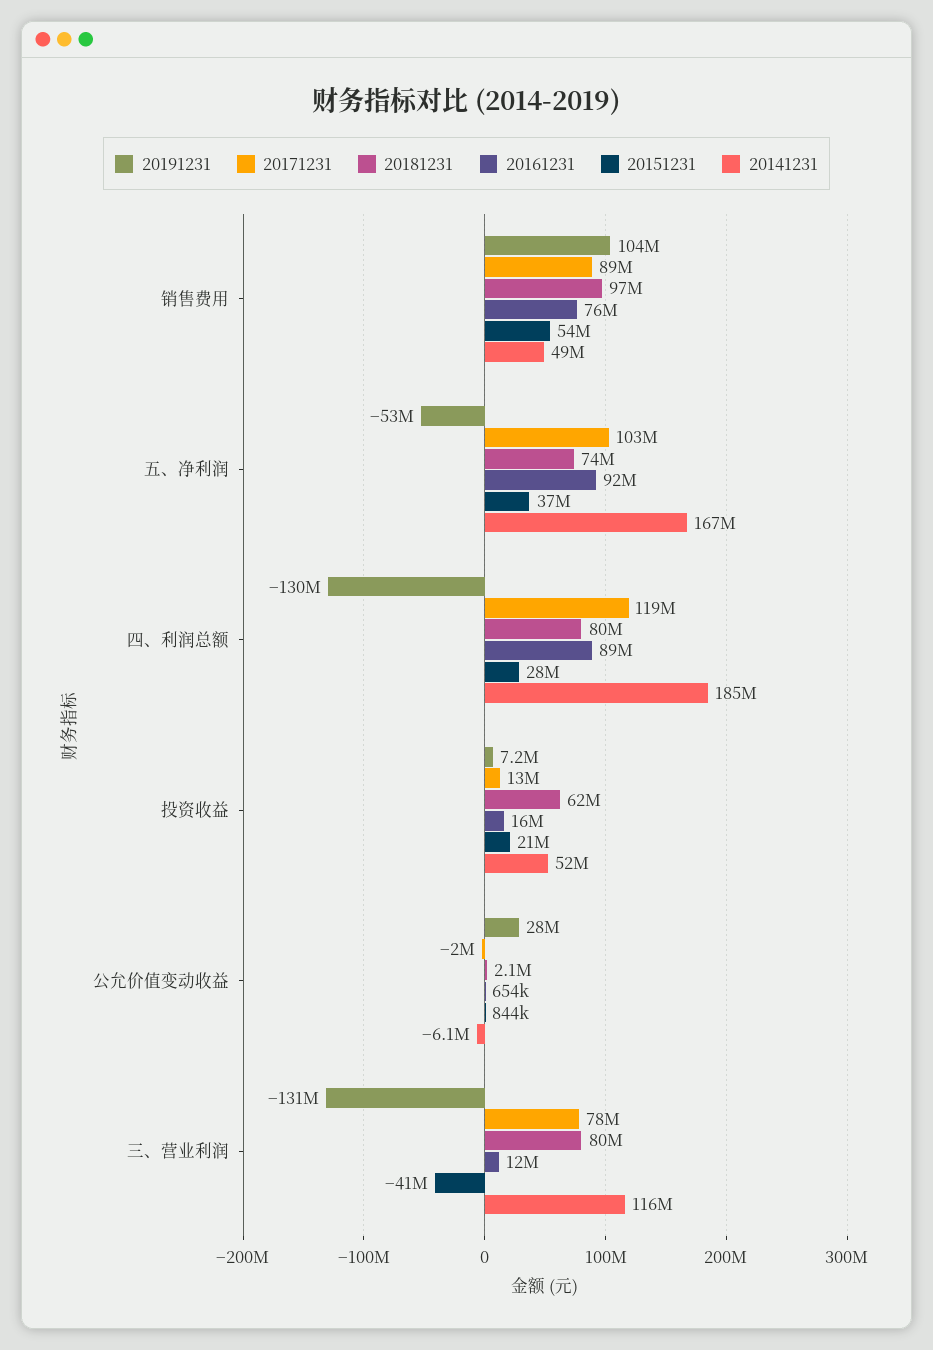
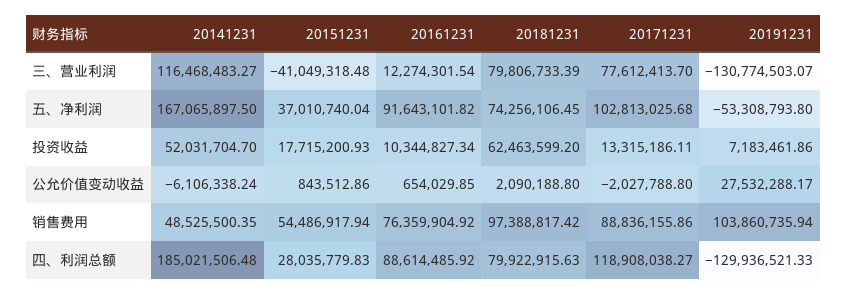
20161231, 投资收益: 16000000 -> 10344827.34
20151231, 投资收益: 21000000 -> 17715200.93

